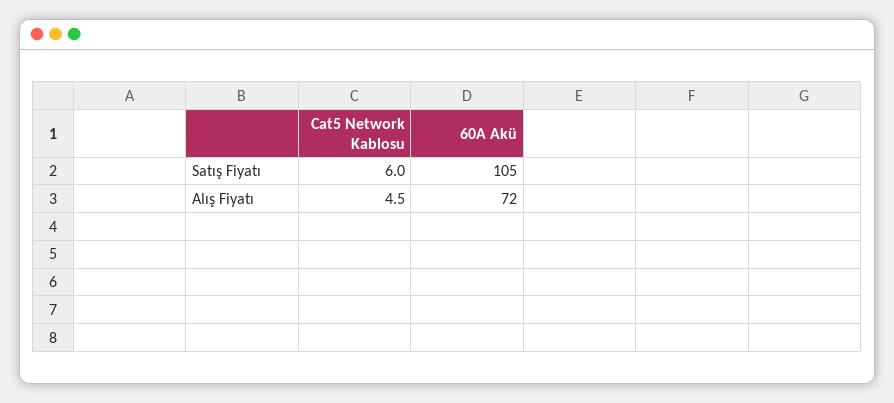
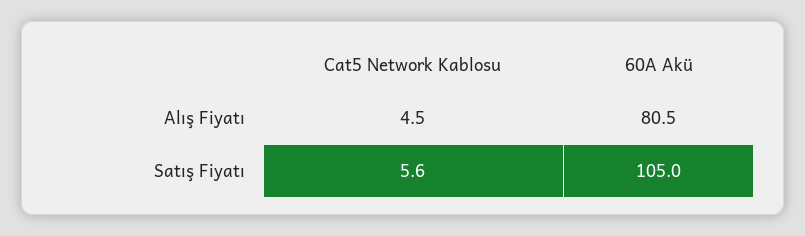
Cat5 Network Kablosu, Satış Fiyatı: 6 -> 5.6
60A Akü, Alış Fiyatı: 72 -> 80.5

